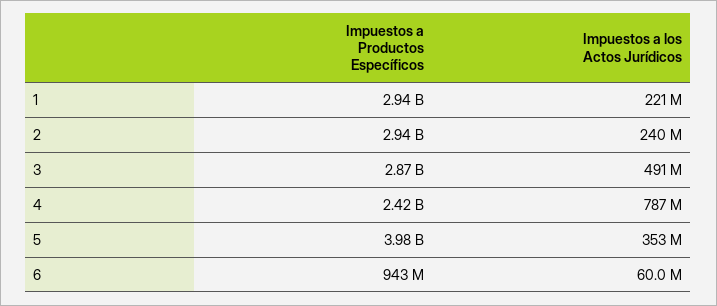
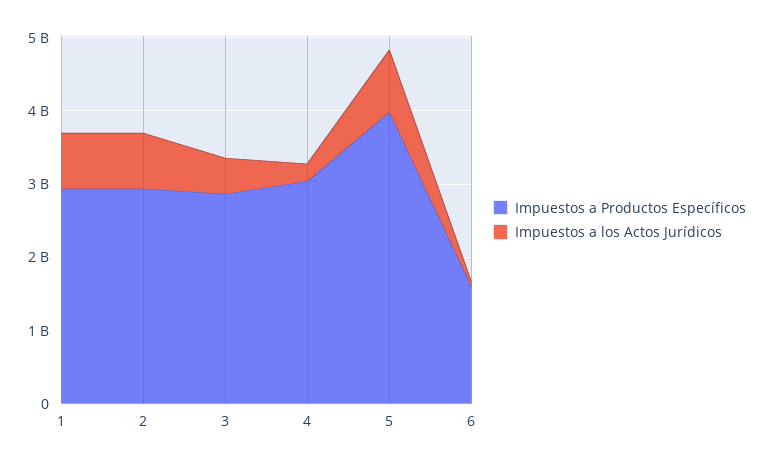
Impuestos a los Actos Jurídicos, 1: 221000000 -> 800000000
Impuestos a los Actos Jurídicos, 2: 240000000 -> 800000000
Impuestos a Productos Específicos, 4: 2420000000 -> 3000000000
Impuestos a los Actos Jurídicos, 4: 787000000 -> 200000000
Impuestos a los Actos Jurídicos, 5: 353000000 -> 800000000
Impuestos a Productos Específicos, 6: 943000000 -> 1600000000

